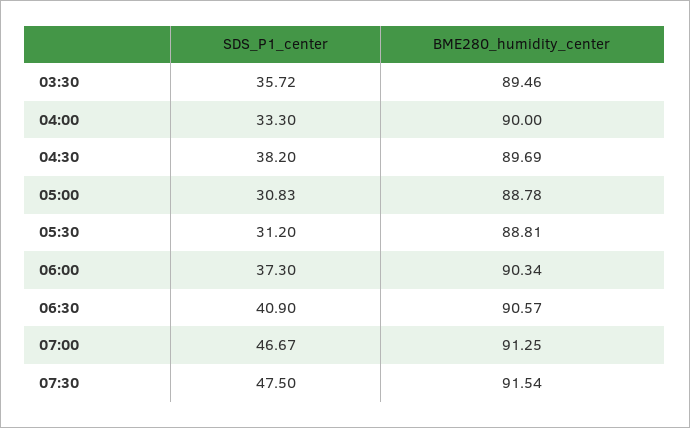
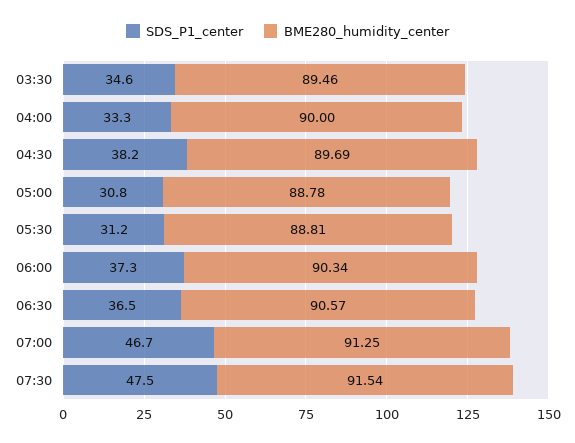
SDS_P1_center, 03:30: 35.72 -> 34.6
SDS_P1_center, 06:30: 40.9 -> 36.5

